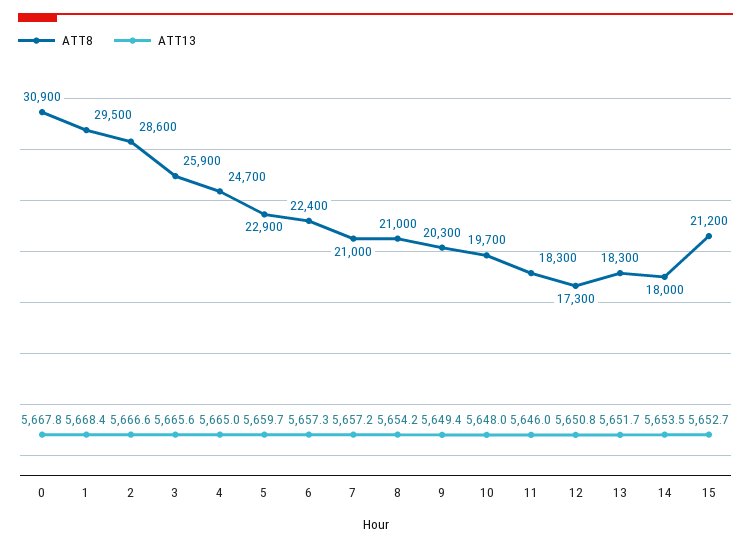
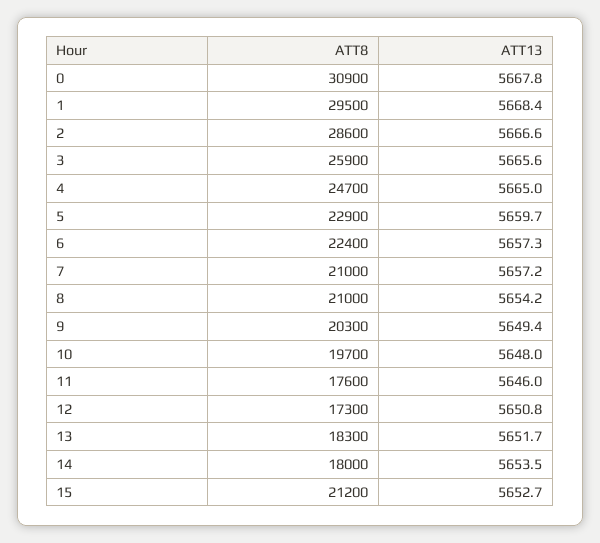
ATT8, 11: 18300 -> 17600

